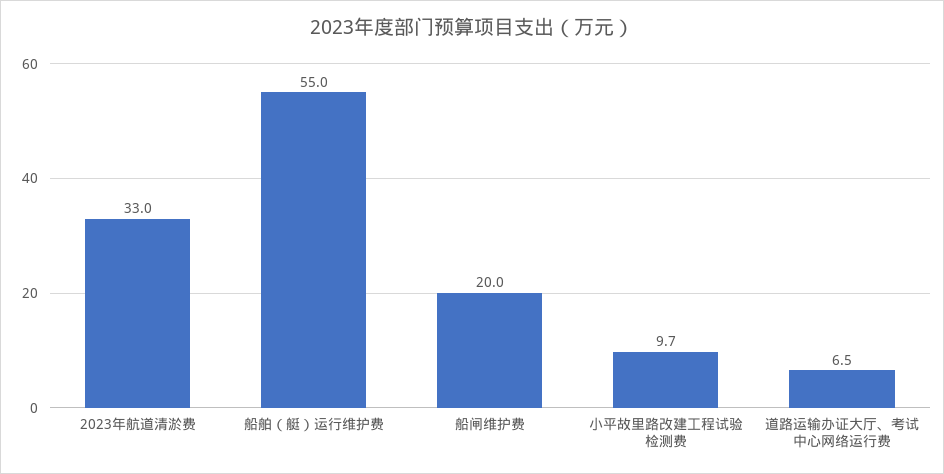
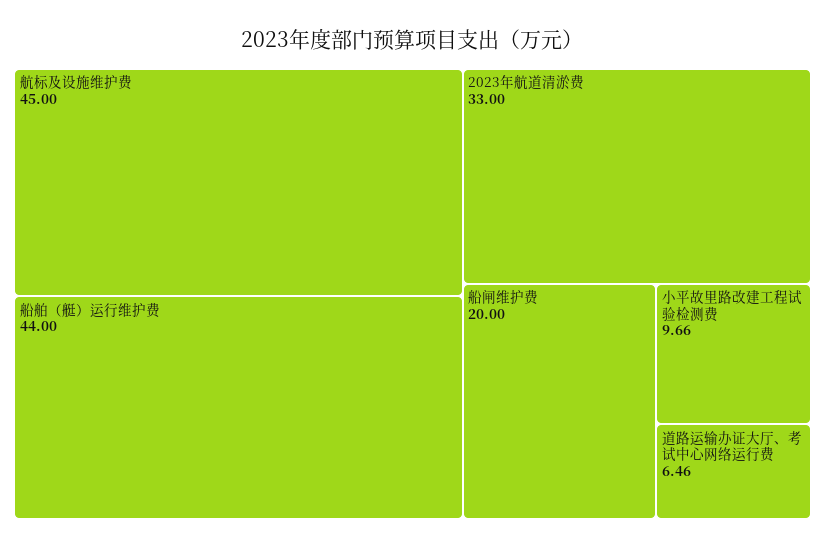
船舶（艇）运行维护费: 55 -> 44
航标及设施维护费: none -> 45

